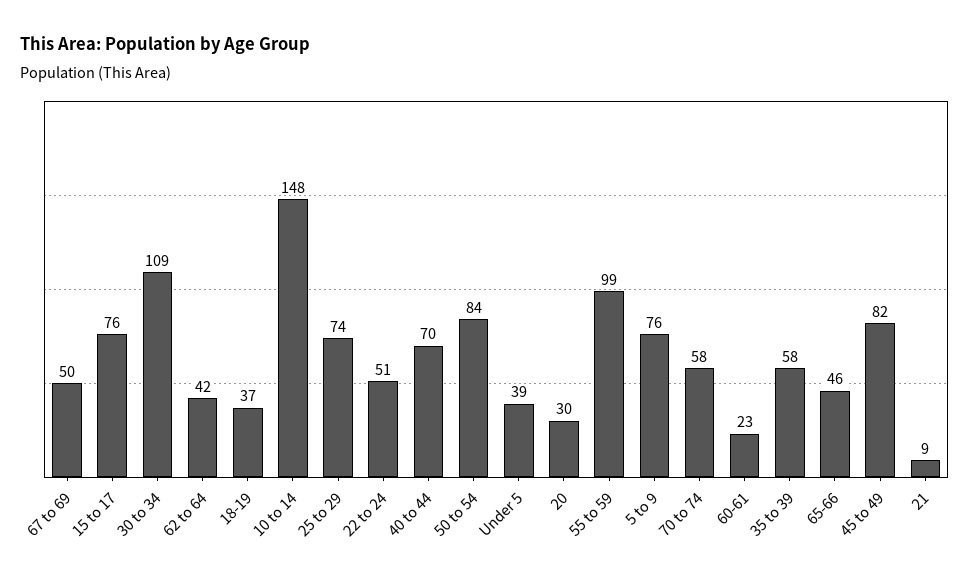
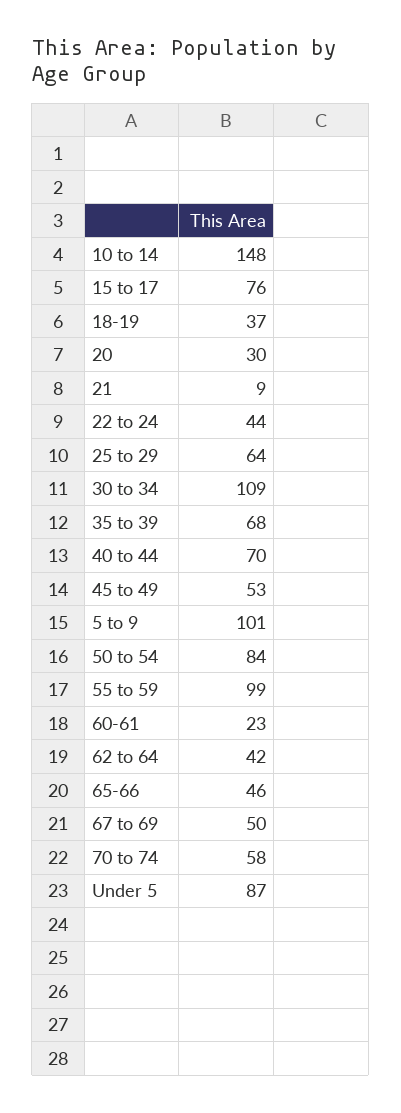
25 to 29: 74 -> 64
22 to 24: 51 -> 44
Under 5: 39 -> 87
5 to 9: 76 -> 101
35 to 39: 58 -> 68
45 to 49: 82 -> 53

